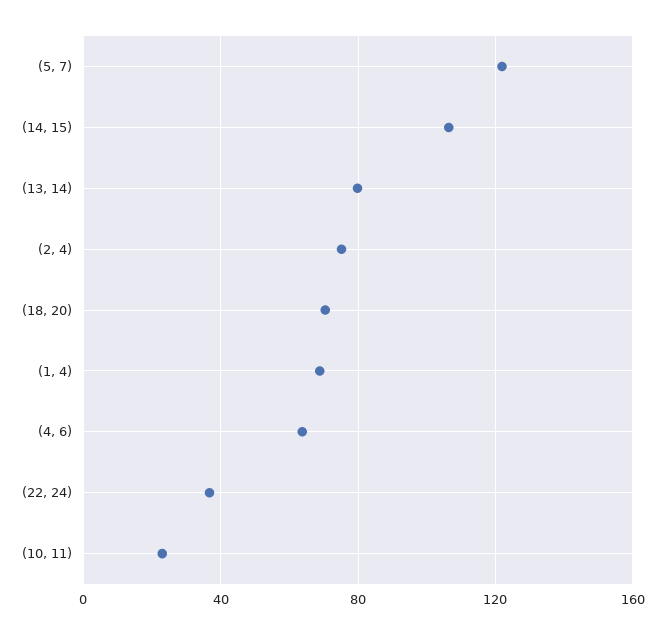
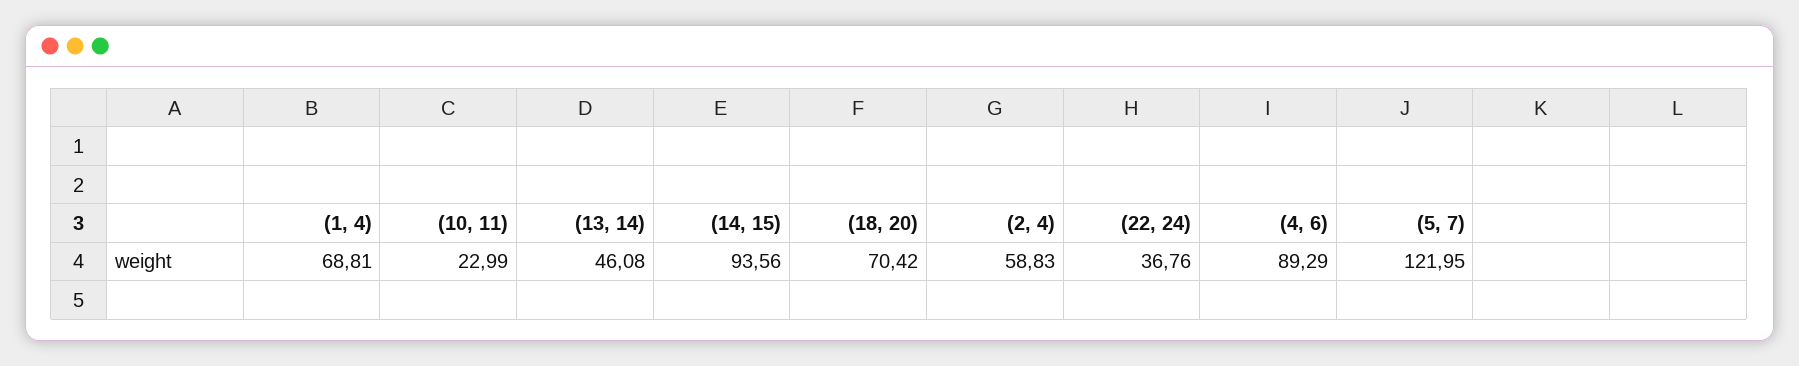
(14, 15): 105 -> 93.56
(13, 14): 80 -> 46.08
(2, 4): 75 -> 58.83
(4, 6): 65 -> 89.29

